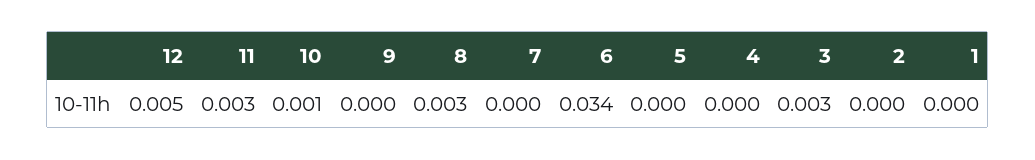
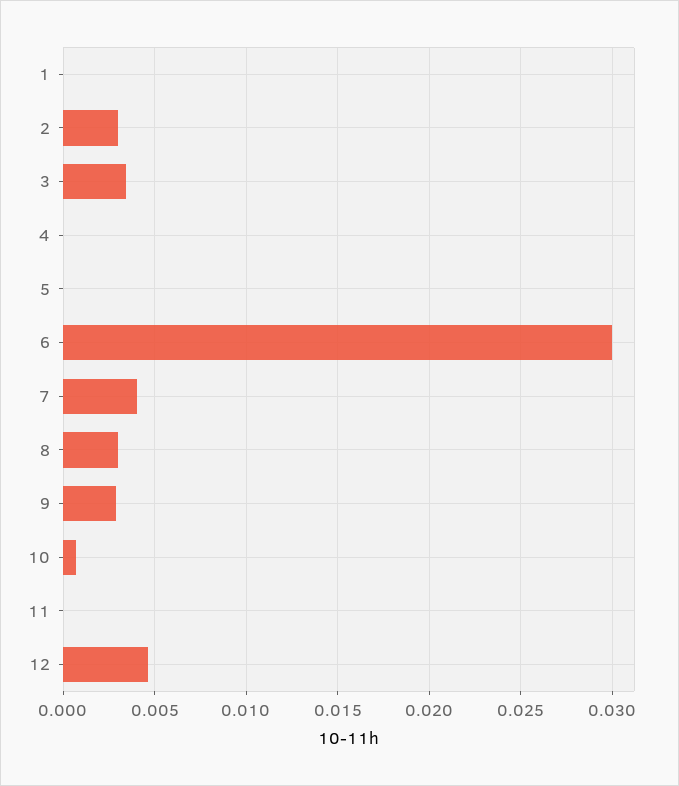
11: 0.003 -> 0
9: 0 -> 0.003
7: 0 -> 0.004
6: 0.034 -> 0.03
2: 0 -> 0.003

